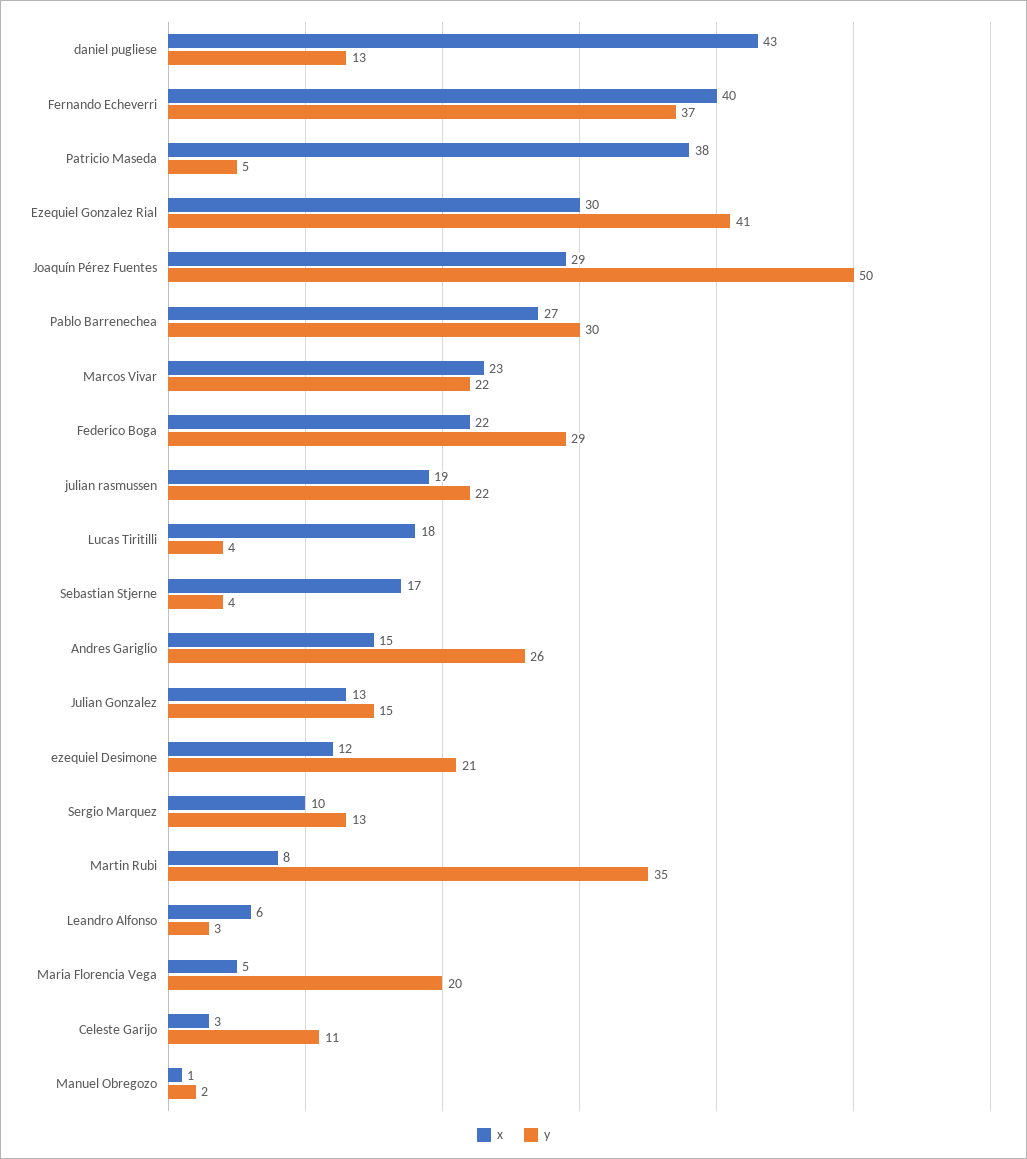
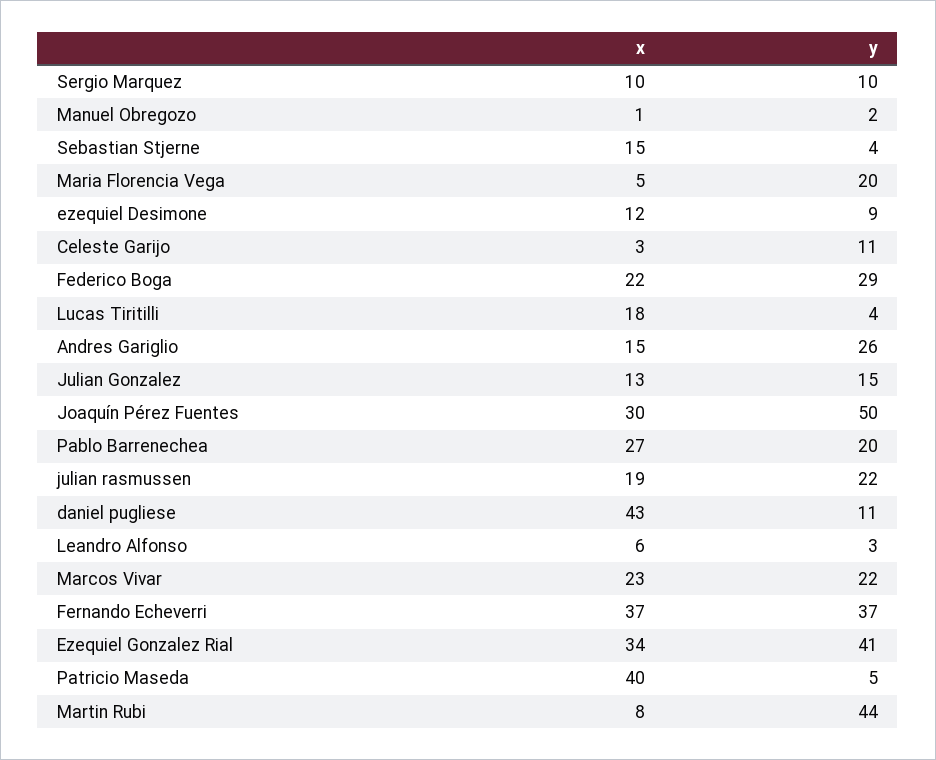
y, daniel pugliese: 13 -> 11
x, Fernando Echeverri: 40 -> 37
x, Patricio Maseda: 38 -> 40
x, Ezequiel Gonzalez Rial: 30 -> 34
x, Joaquín Pérez Fuentes: 29 -> 30
y, Pablo Barrenechea: 30 -> 20
x, Sebastian Stjerne: 17 -> 15
y, ezequiel Desimone: 21 -> 9
y, Sergio Marquez: 13 -> 10
y, Martin Rubi: 35 -> 44

